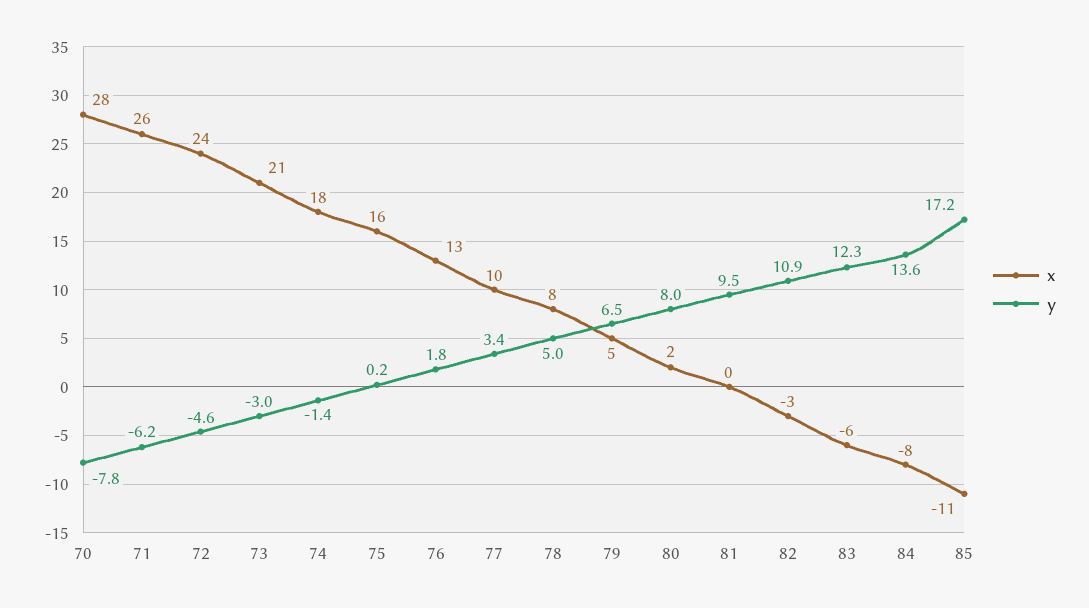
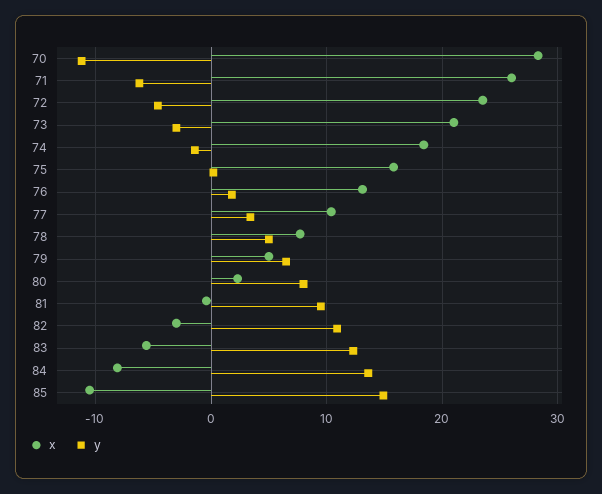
y, 70: -7.8 -> -11
y, 85: 17.2 -> 15

